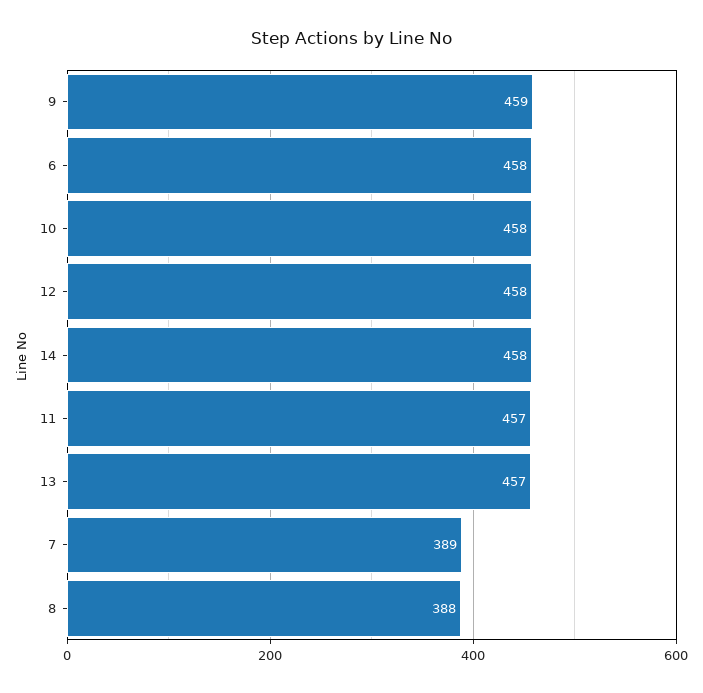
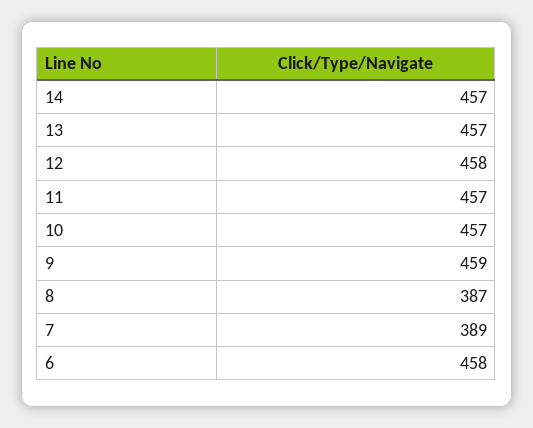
10: 458 -> 457
14: 458 -> 457
8: 388 -> 387

